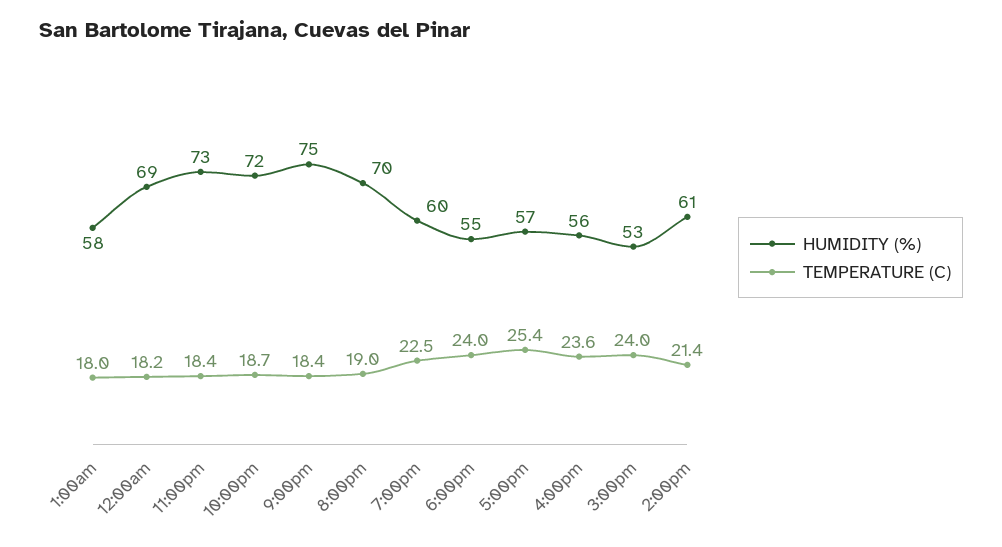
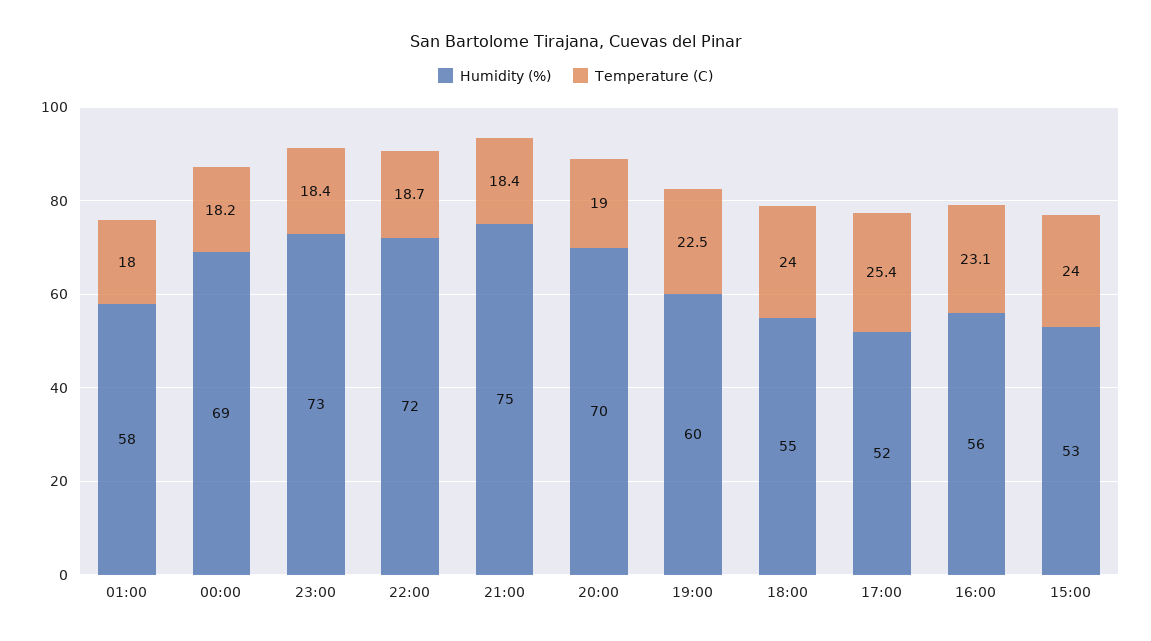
HUMIDITY (%), 5:00pm: 57 -> 52
TEMPERATURE (C), 4:00pm: 23.6 -> 23.1
HUMIDITY (%), 2:00pm: 61 -> none
TEMPERATURE (C), 2:00pm: 21.4 -> none

